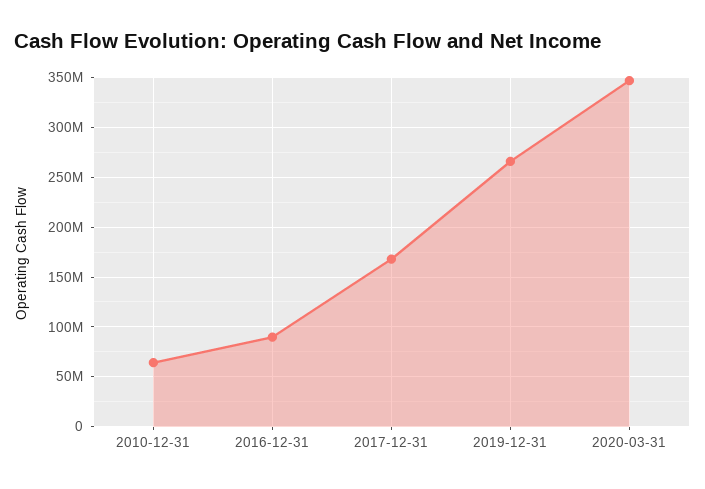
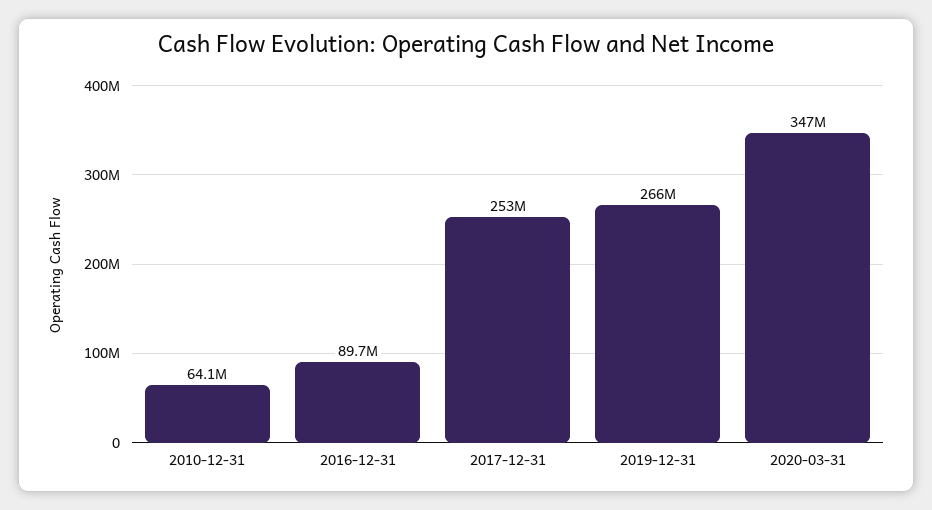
2017-12-31: 170000000 -> 253000000

